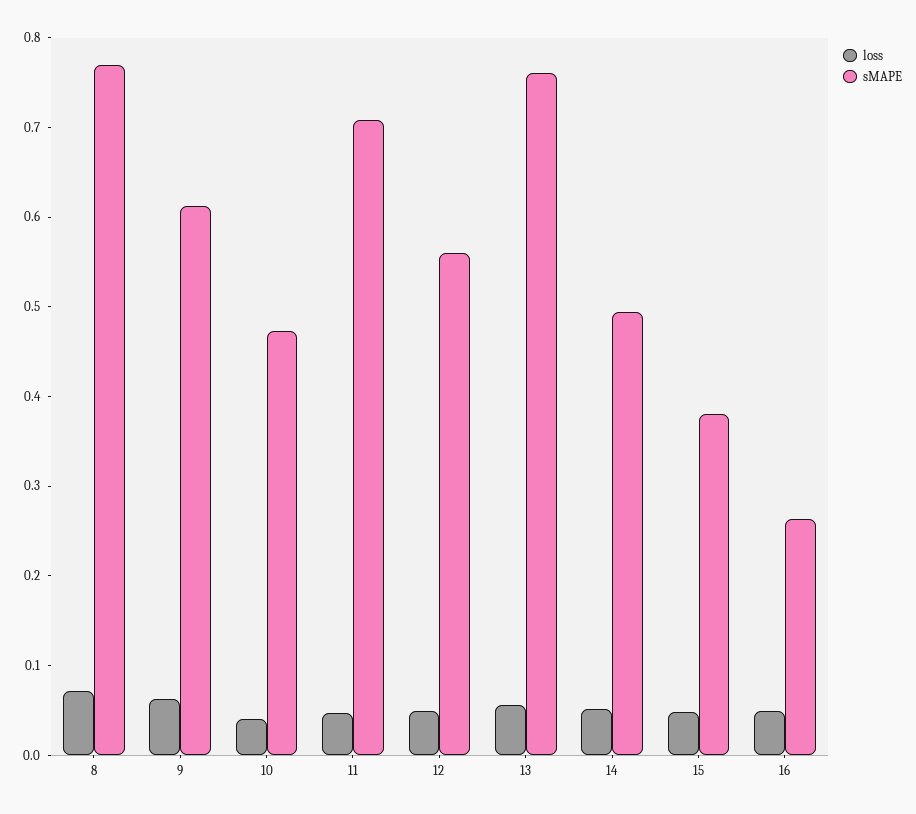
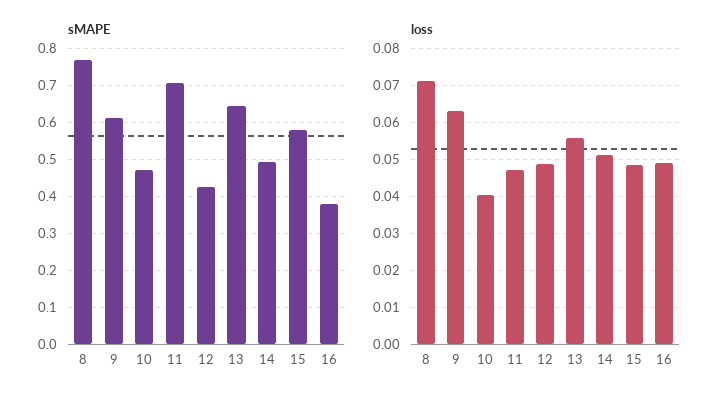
sMAPE, 12: 0.56 -> 0.42
sMAPE, 13: 0.76 -> 0.64
sMAPE, 15: 0.38 -> 0.58
sMAPE, 16: 0.26 -> 0.38

